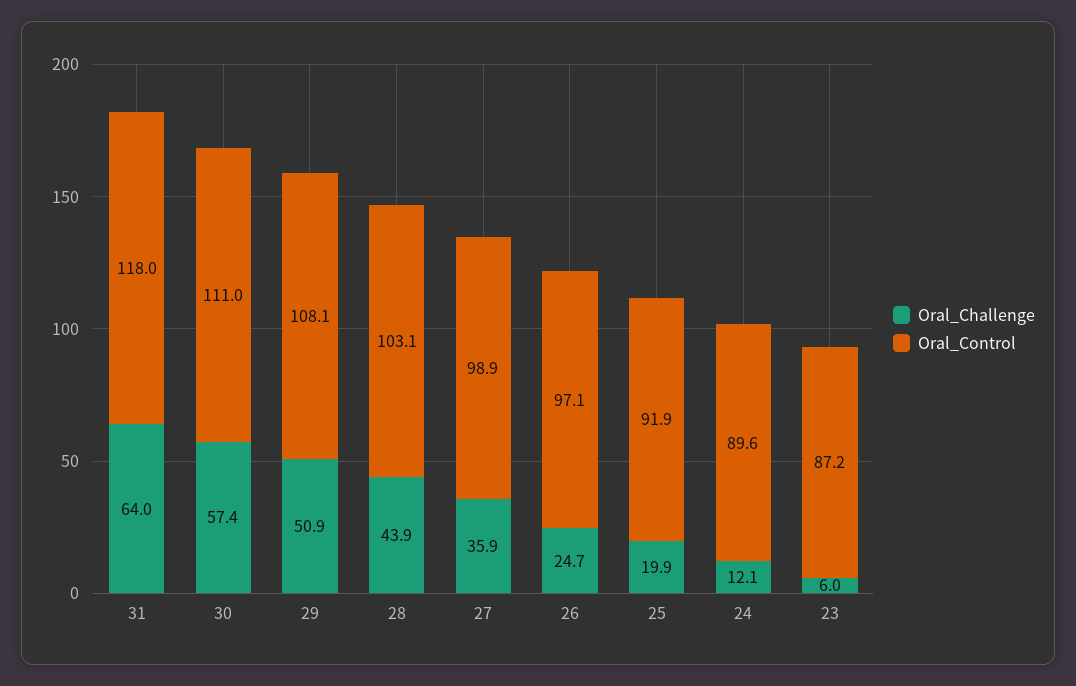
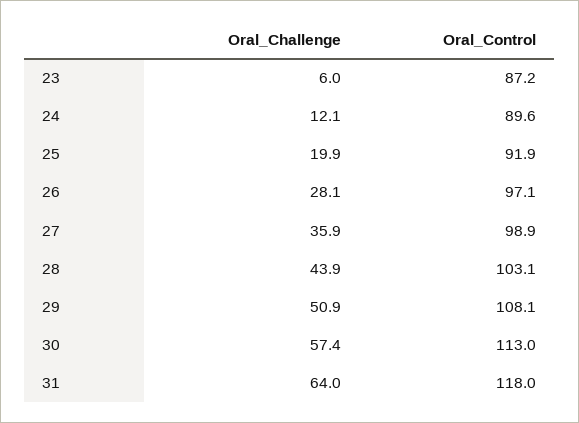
Oral_Control, 30: 111 -> 113
Oral_Challenge, 26: 24.7 -> 28.1

